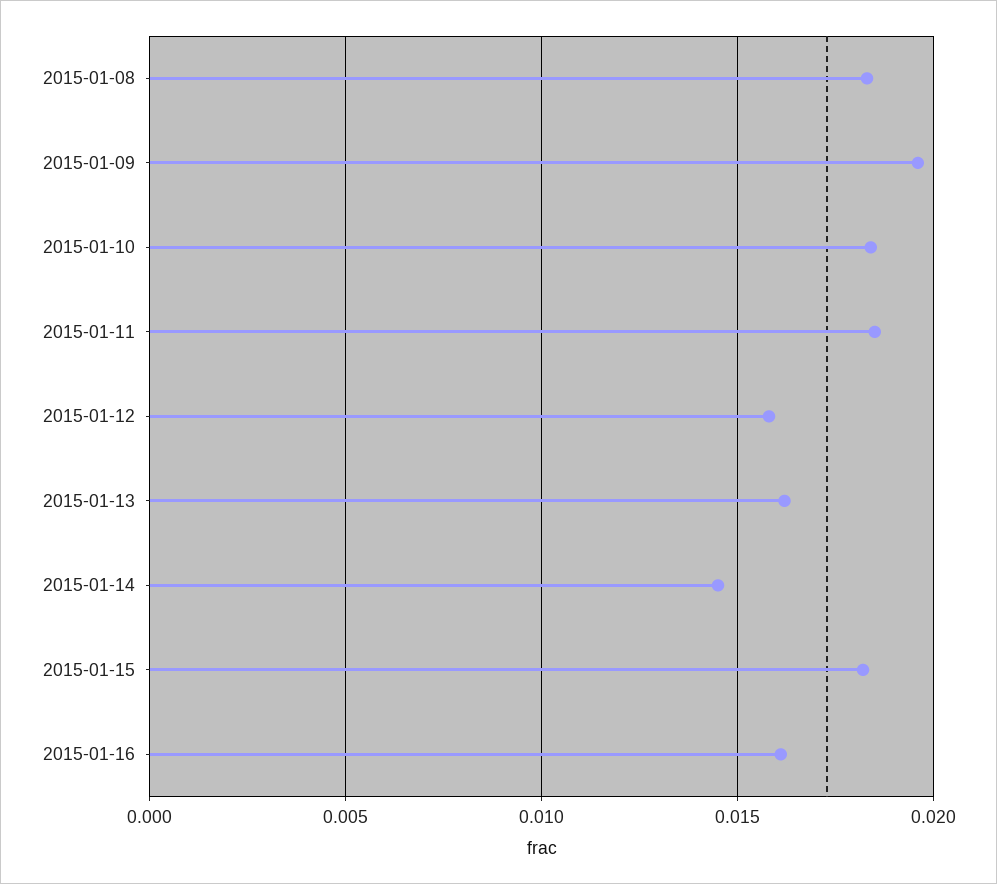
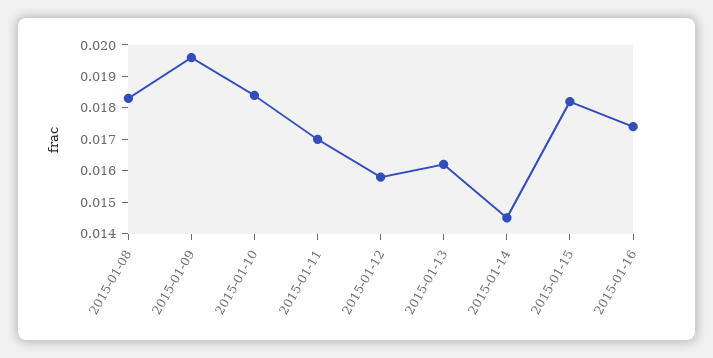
2015-01-11: 0.0185 -> 0.017
2015-01-16: 0.016 -> 0.0175

